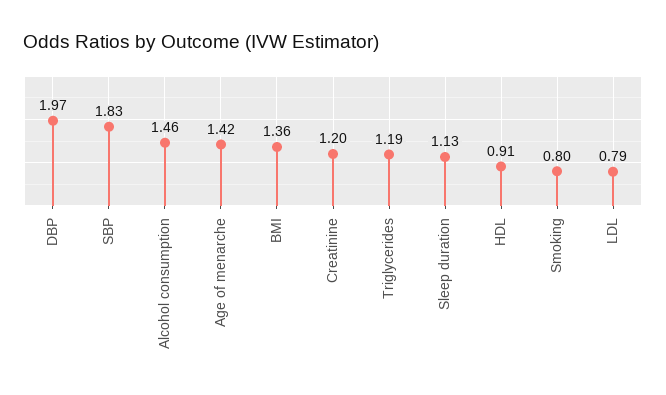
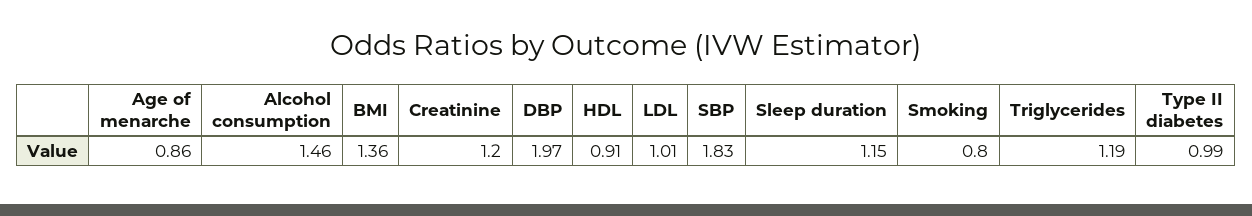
Age of menarche: 1.42 -> 0.86
Sleep duration: 1.13 -> 1.15
LDL: 0.79 -> 1.01
Type II diabetes: none -> 0.99

